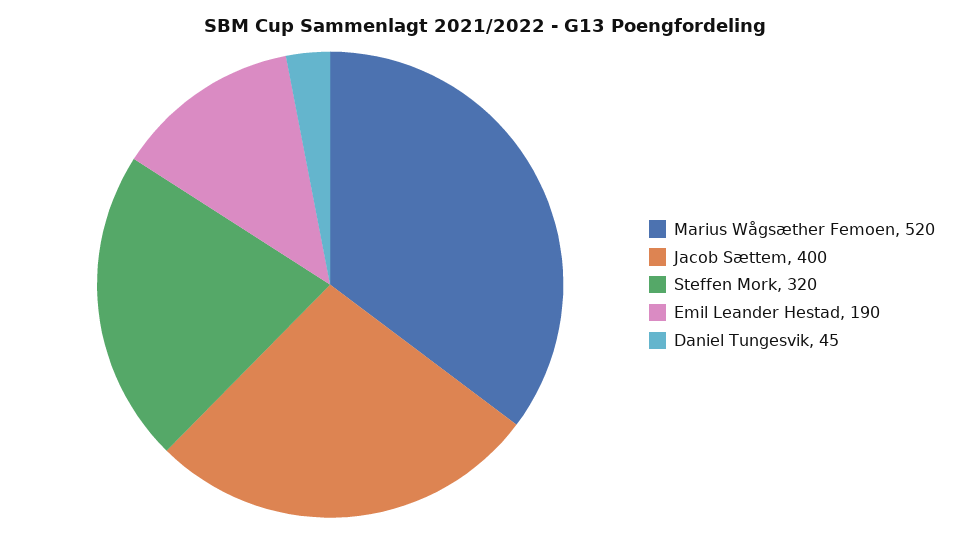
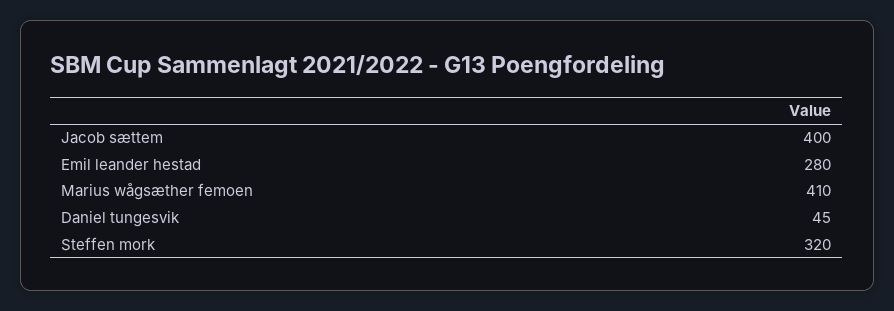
Marius Wågsæther Femoen: 520 -> 410
Emil Leander Hestad: 190 -> 280

